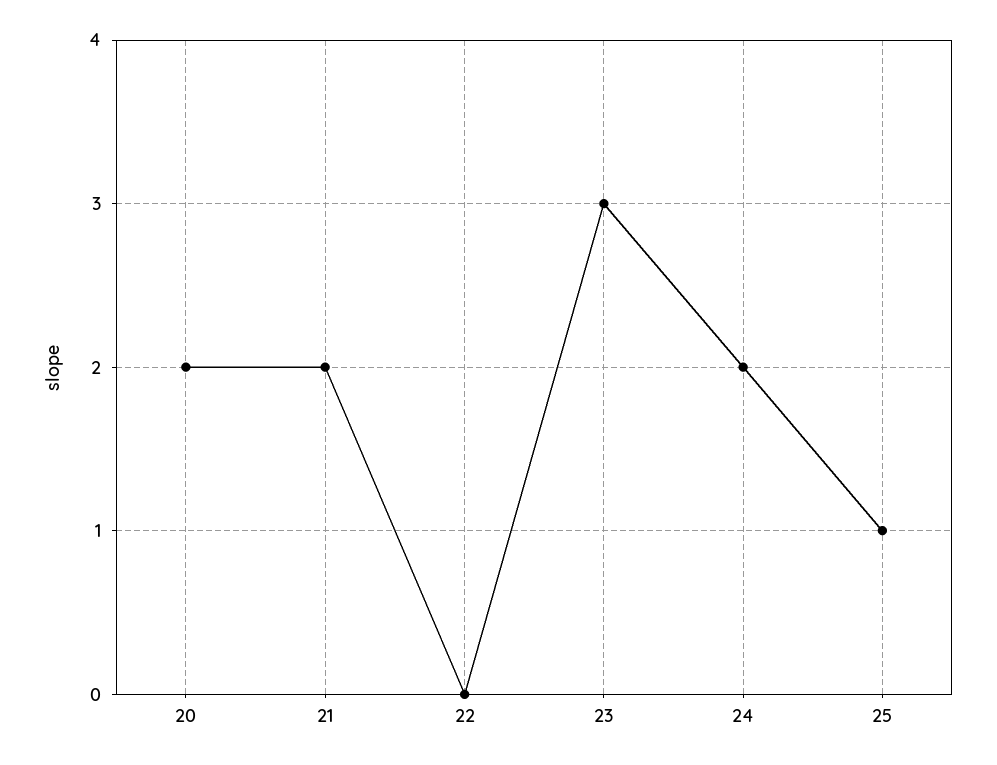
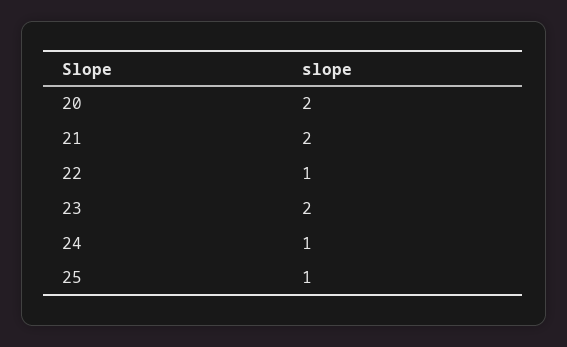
22: 0 -> 1
23: 3 -> 2
24: 2 -> 1

